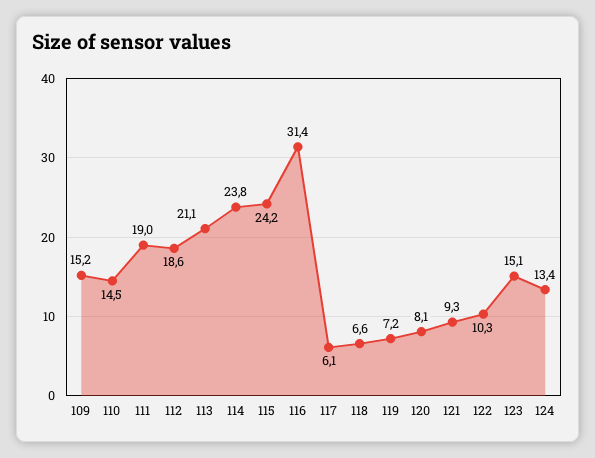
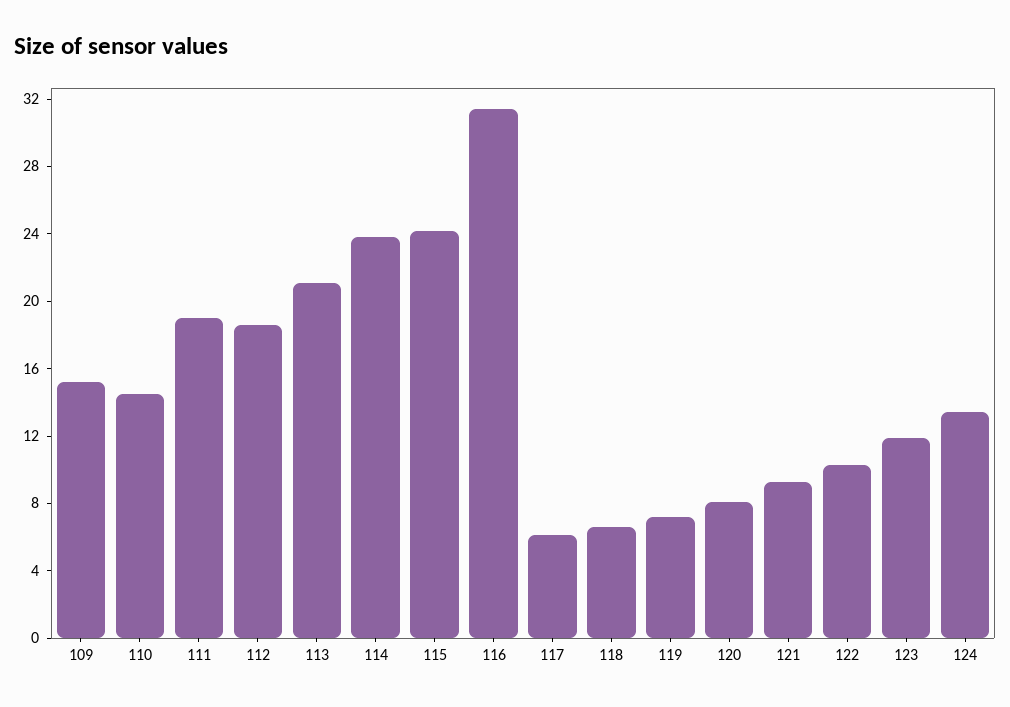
123: 15.1 -> 12

